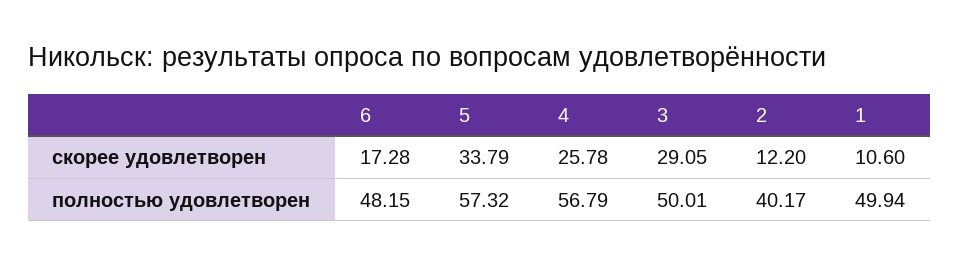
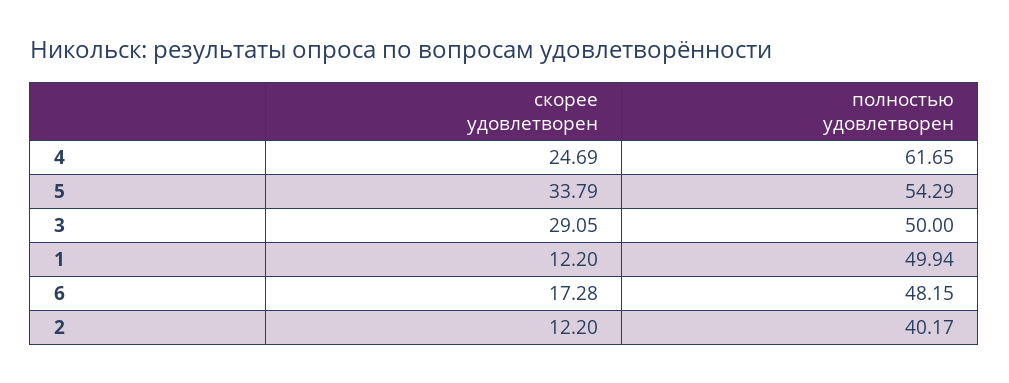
4, скорее удовлетворен: 25.78 -> 24.69
1, скорее удовлетворен: 10.6 -> 12.2
5, полностью удовлетворен: 57.32 -> 54.29
4, полностью удовлетворен: 56.79 -> 61.65
3, полностью удовлетворен: 50.01 -> 50

